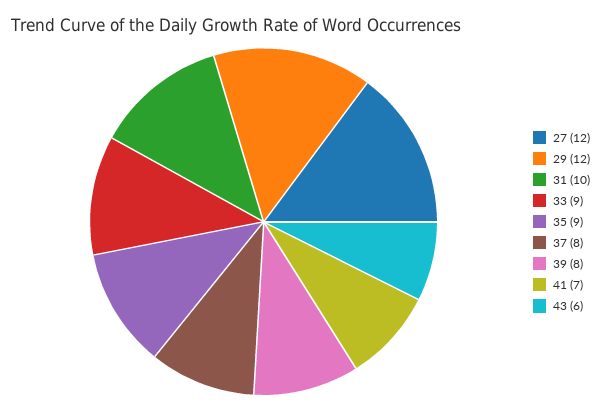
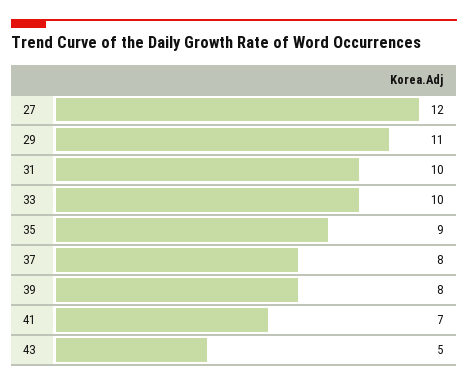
29: 12 -> 11
33: 9 -> 10
43: 6 -> 5

